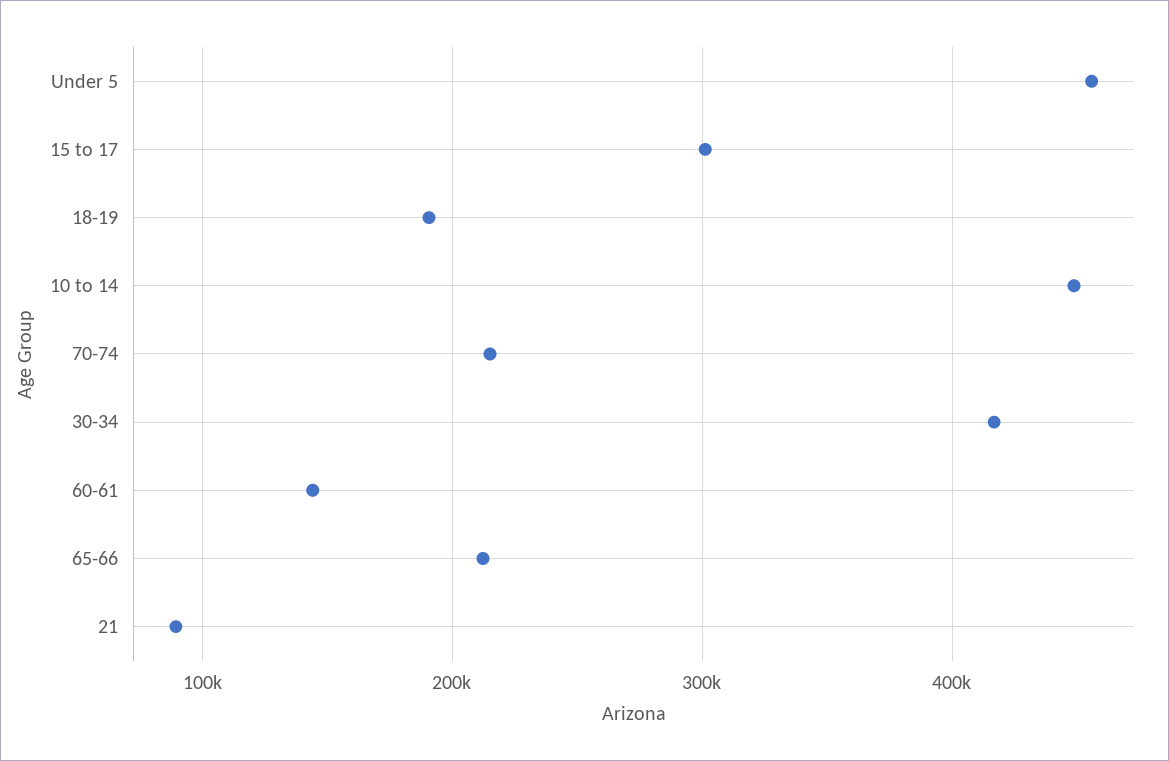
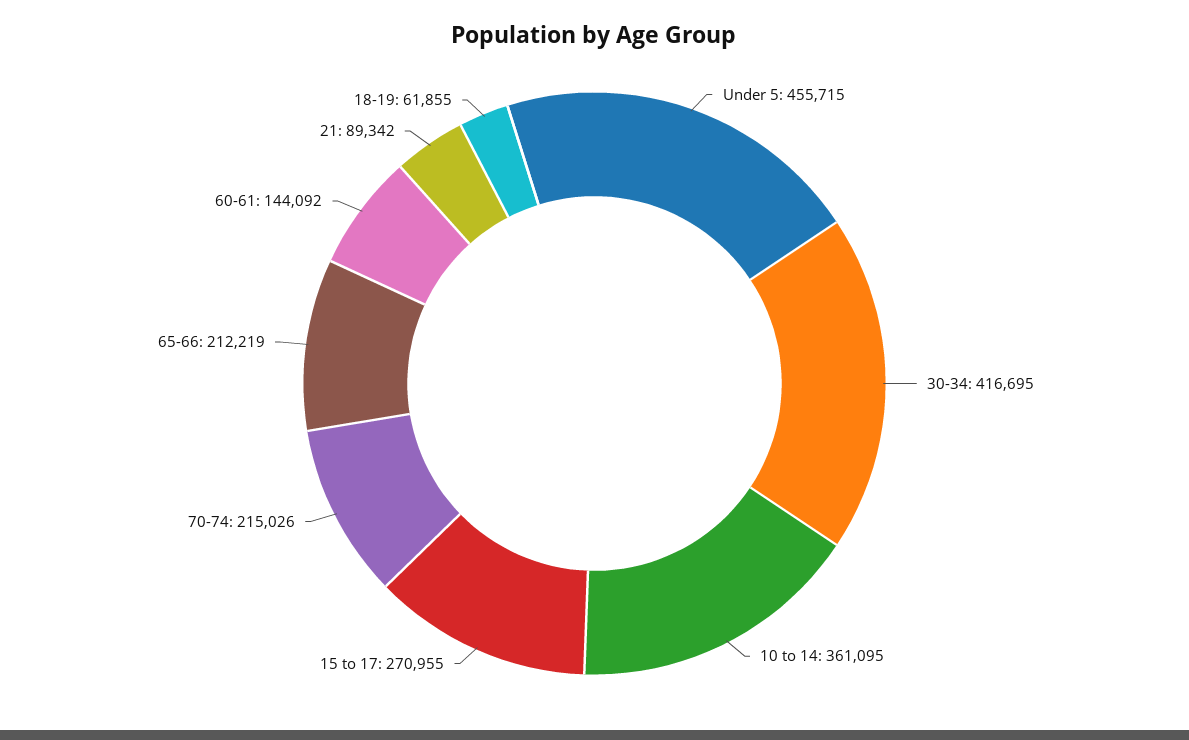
15 to 17: 300000 -> 270955
18-19: 190000 -> 61855
10 to 14: 450000 -> 361095

